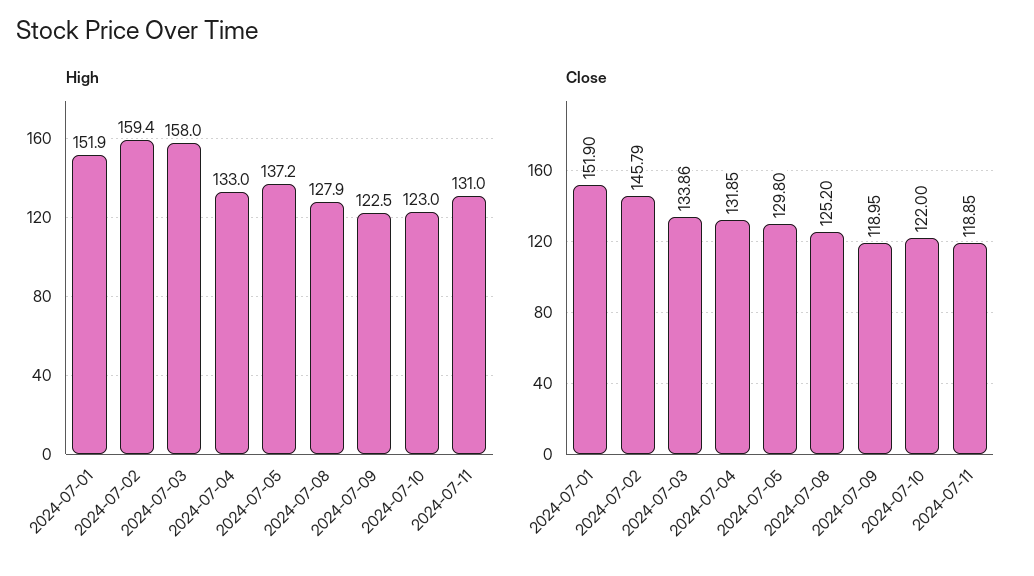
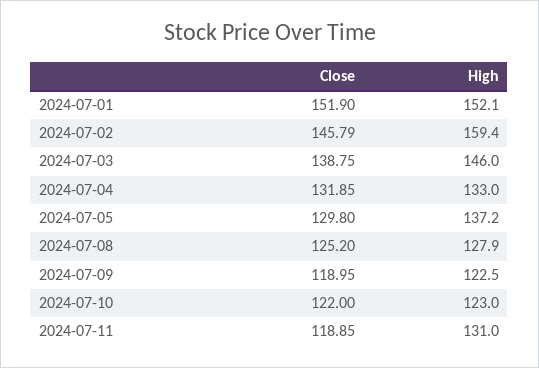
High, 2024-07-01: 151.9 -> 152.1
High, 2024-07-03: 158 -> 146
Close, 2024-07-03: 133.86 -> 138.75

